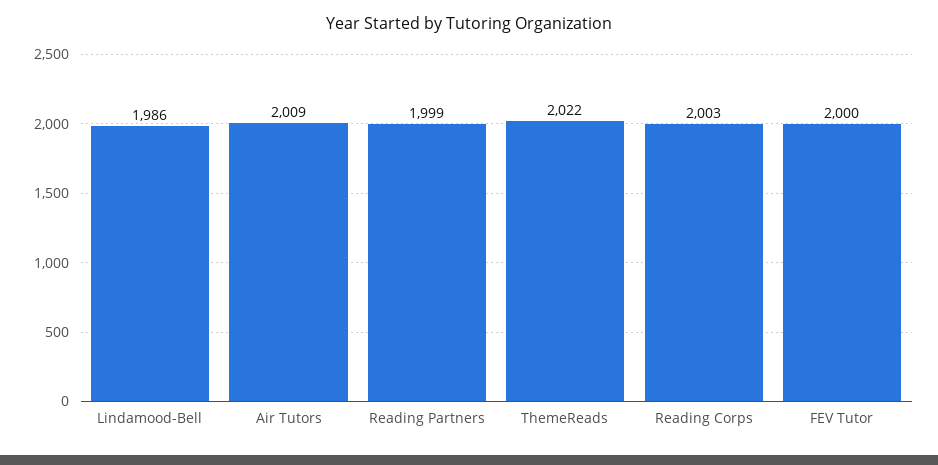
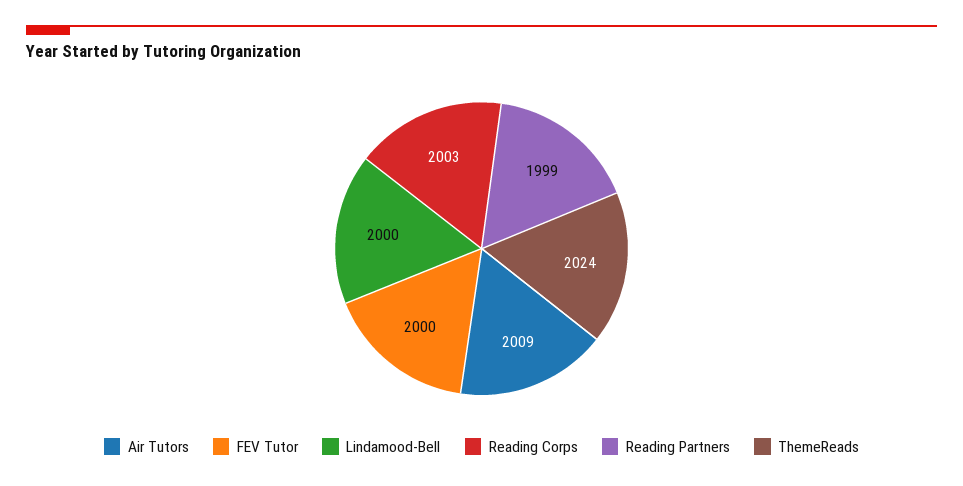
Lindamood-Bell: 1986 -> 2000
ThemeReads: 2022 -> 2024

